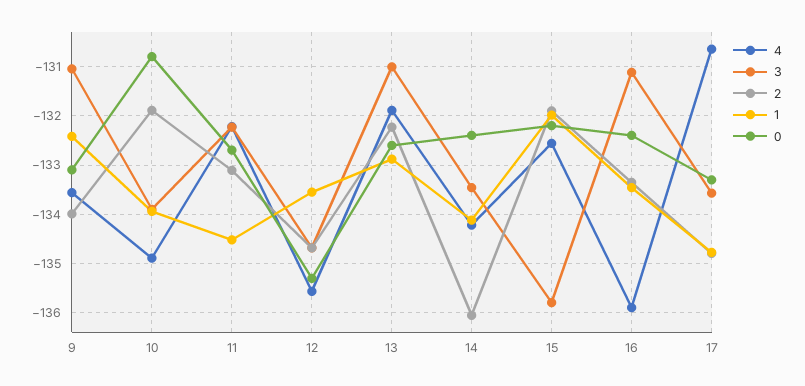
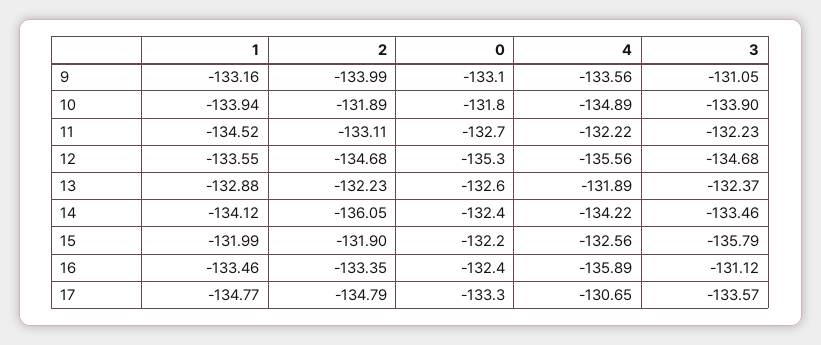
1, 9: -132.4 -> -133.16
0, 10: -130.8 -> -131.8
3, 13: -131 -> -132.37

